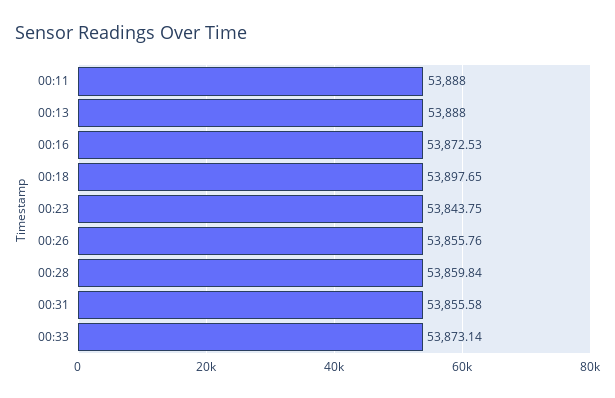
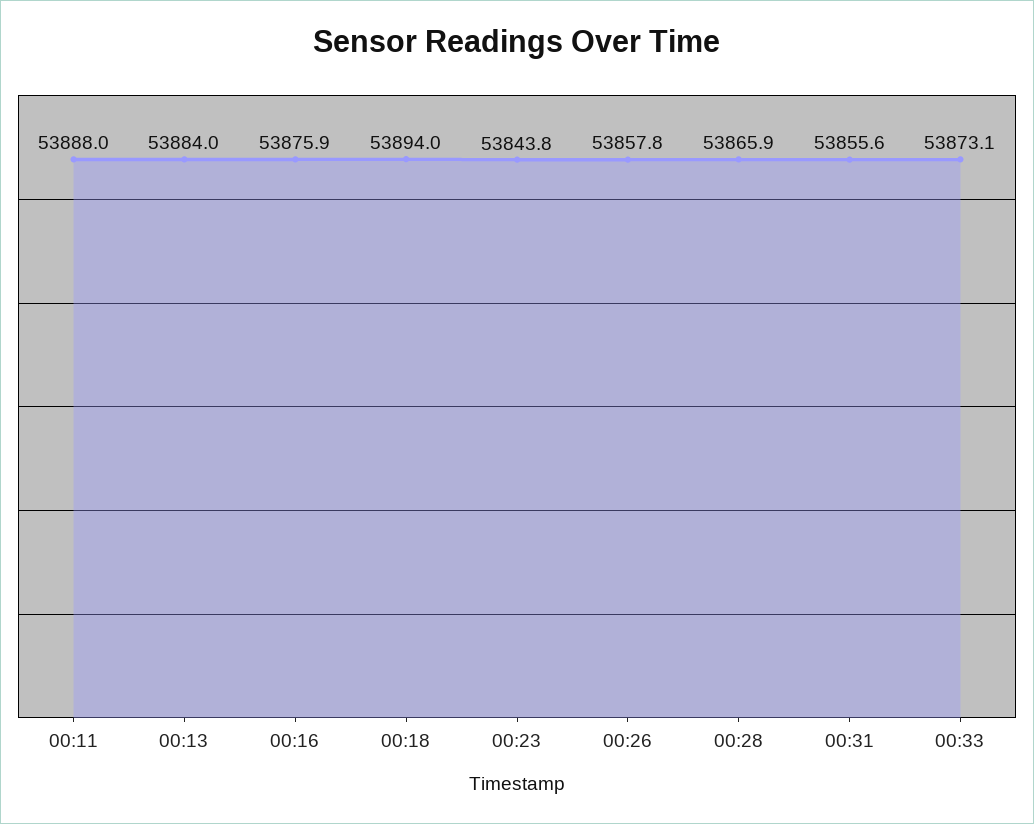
00:13: 53888 -> 53884
00:16: 53872.53 -> 53875.9
00:18: 53897.65 -> 53894
00:26: 53855.76 -> 53857.8
00:28: 53859.84 -> 53865.9

